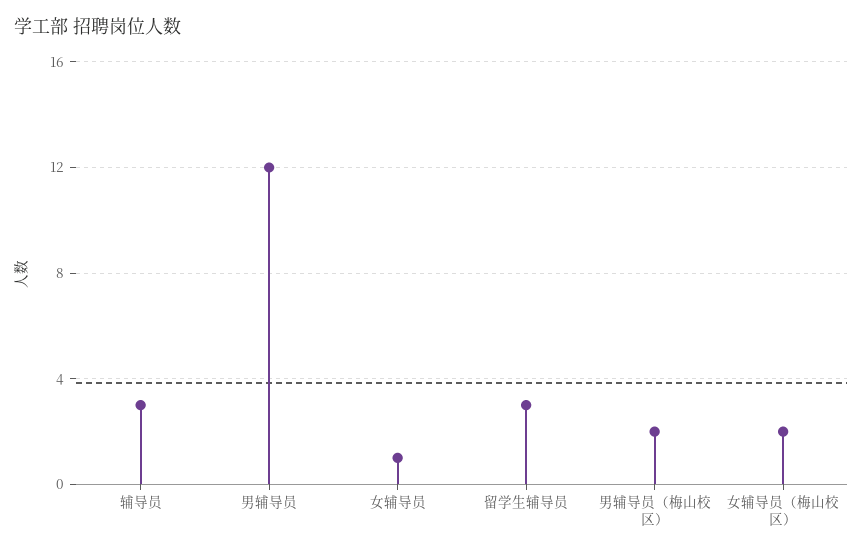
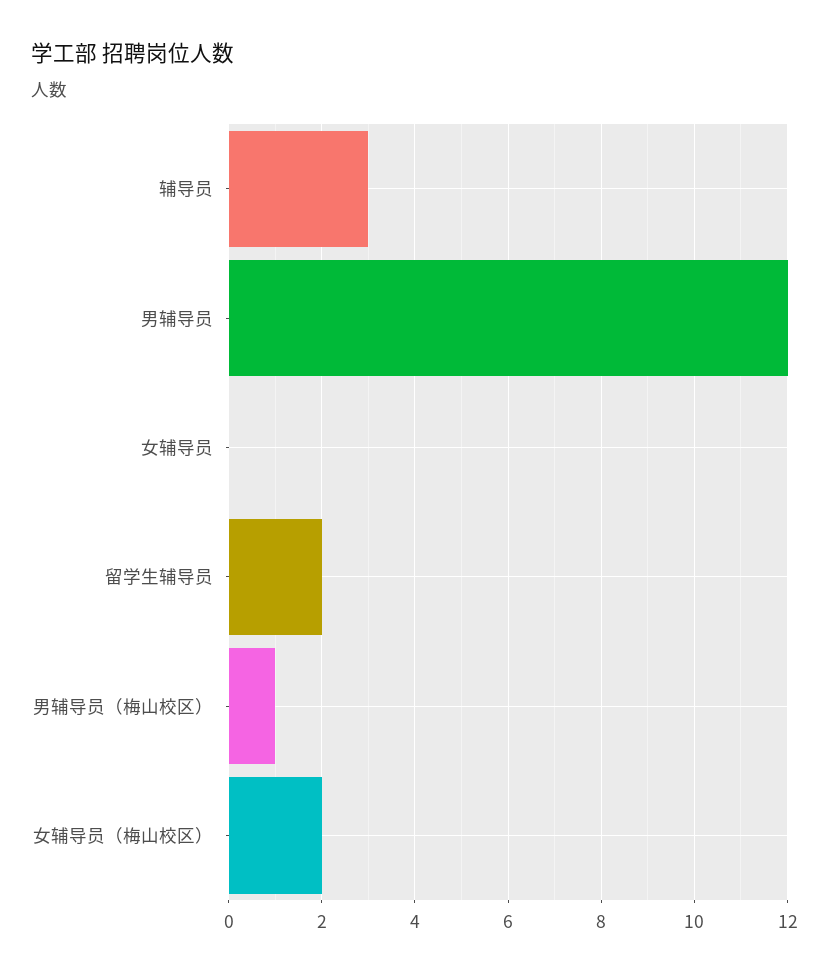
女辅导员: 1 -> 0
留学生辅导员: 3 -> 2
男辅导员（梅山校区）: 2 -> 1

